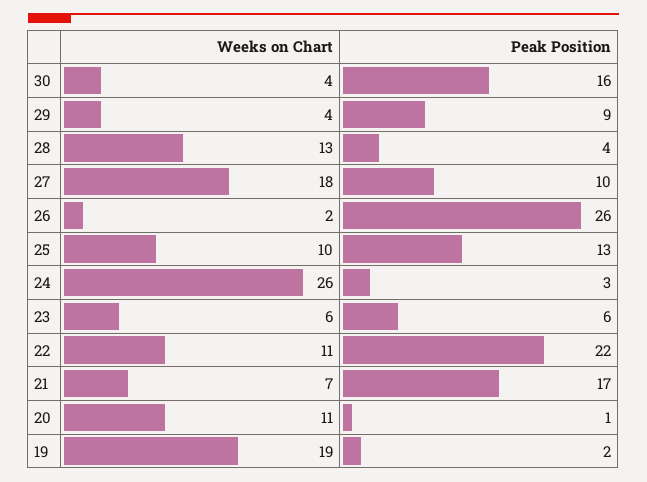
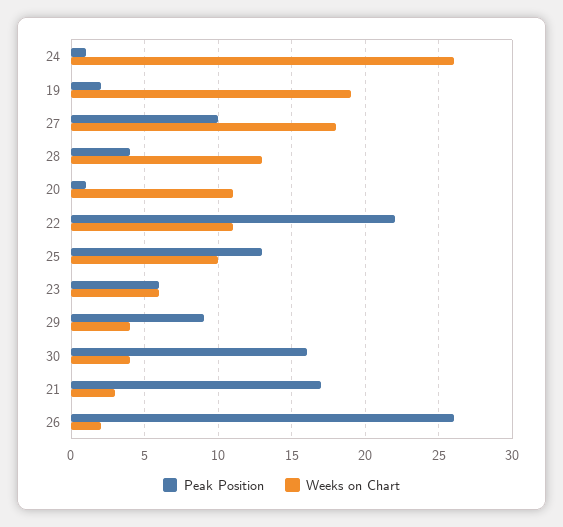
Peak Position, 24: 3 -> 1
Weeks on Chart, 21: 7 -> 3

